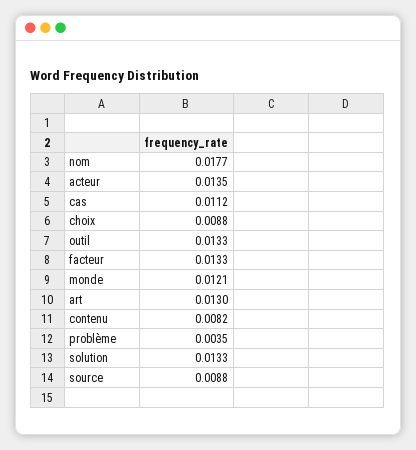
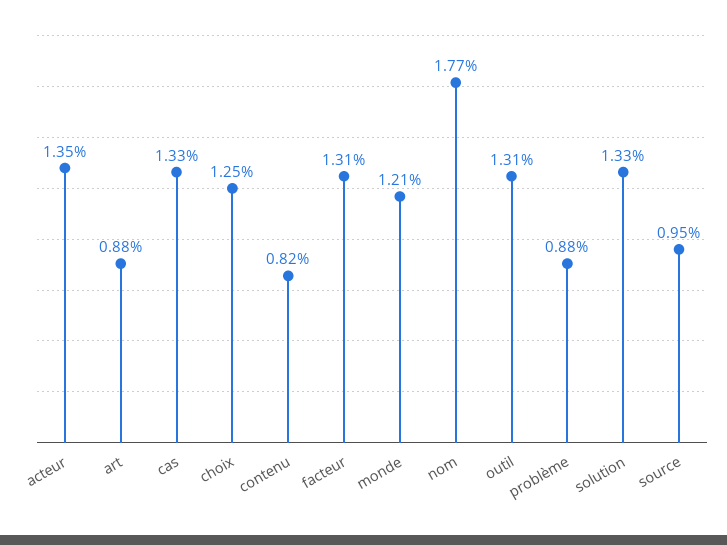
cas: 0.0112 -> 0.0133
choix: 0.0088 -> 0.0125
outil: 0.0133 -> 0.0131
facteur: 0.0133 -> 0.0131
art: 0.013 -> 0.0088
problème: 0.0035 -> 0.0088
source: 0.0088 -> 0.0095

